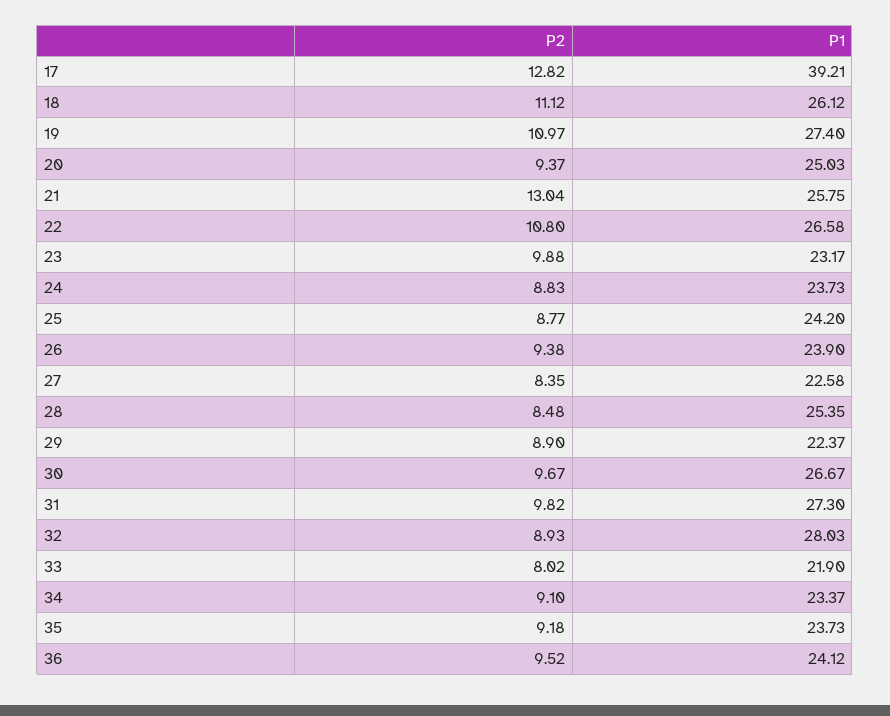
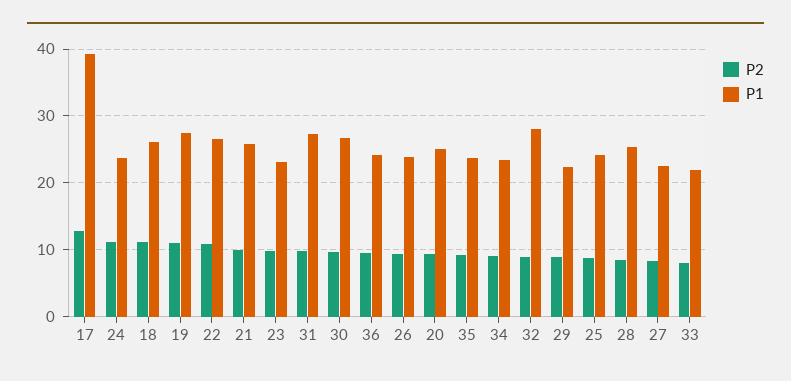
P2, 21: 13.04 -> 10
P2, 24: 8.83 -> 11

